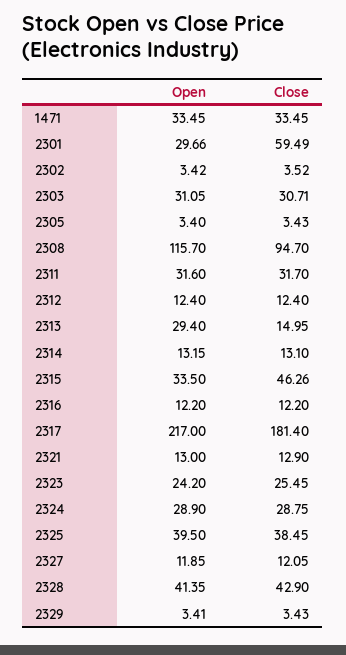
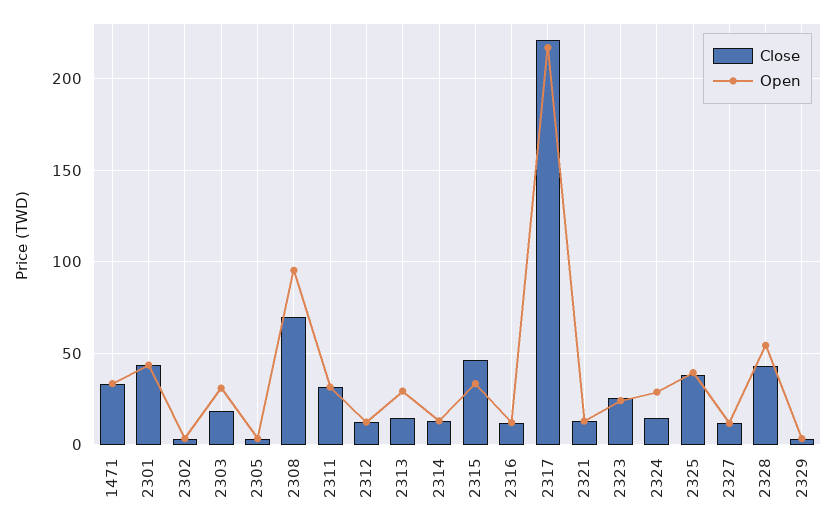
Open, 2301: 29.66 -> 45
Close, 2301: 59.49 -> 45
Close, 2303: 30.71 -> 20
Open, 2308: 115.7 -> 95
Close, 2308: 94.7 -> 70
Close, 2317: 181.4 -> 220
Close, 2324: 28.75 -> 15
Open, 2328: 41.35 -> 55

